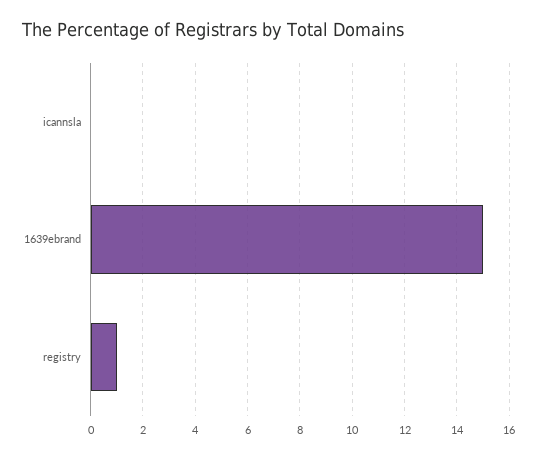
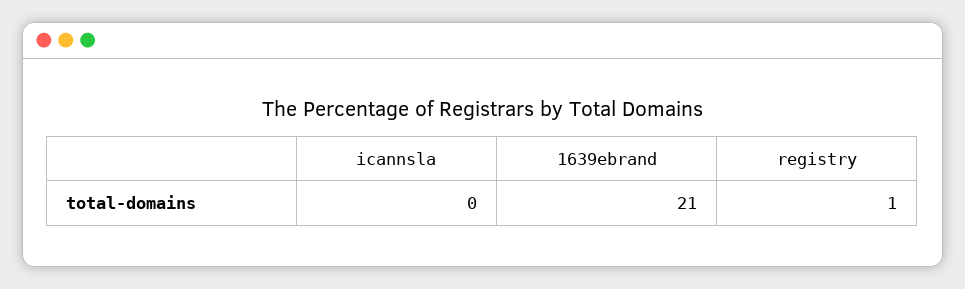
1639ebrand: 15 -> 21

